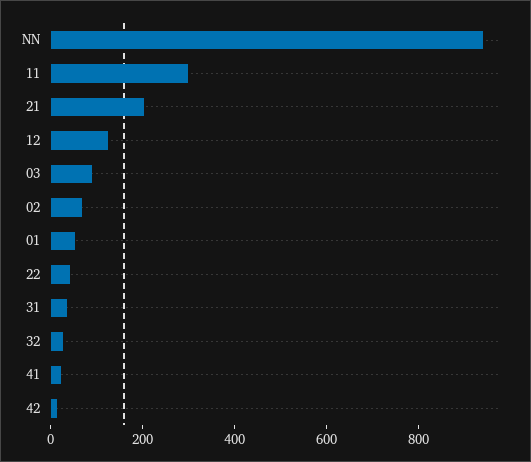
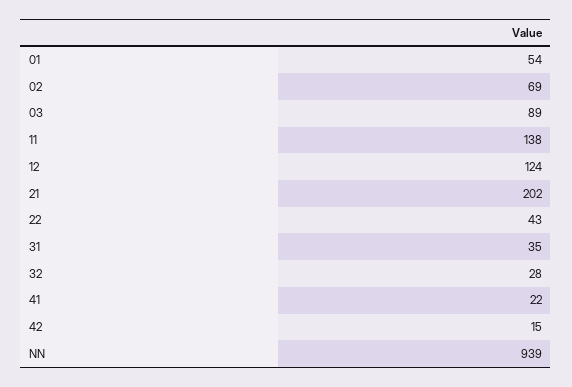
11: 300 -> 138

